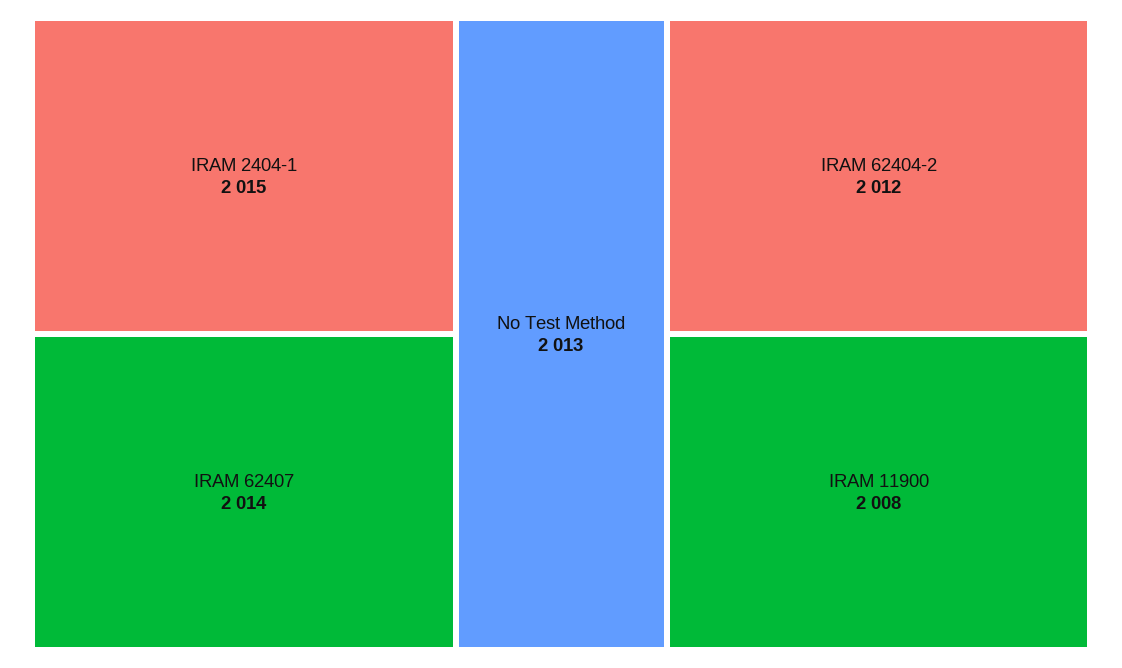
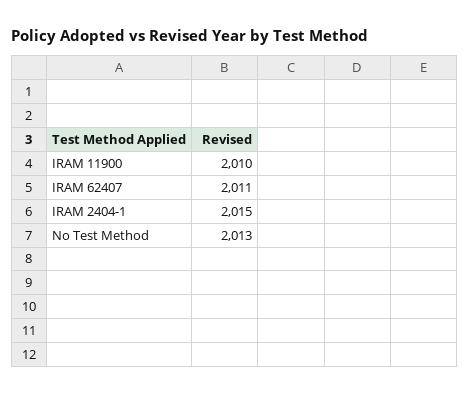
IRAM 62407: 2014 -> 2011
IRAM 62404-2: 2012 -> none
IRAM 11900: 2008 -> 2010

